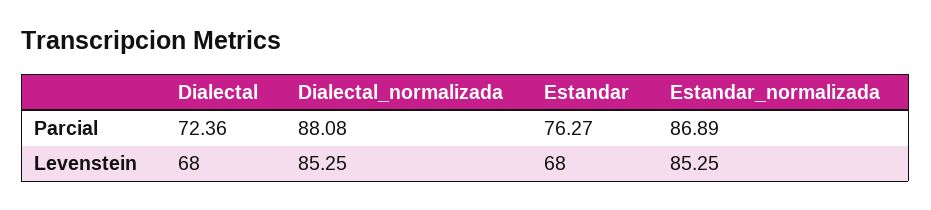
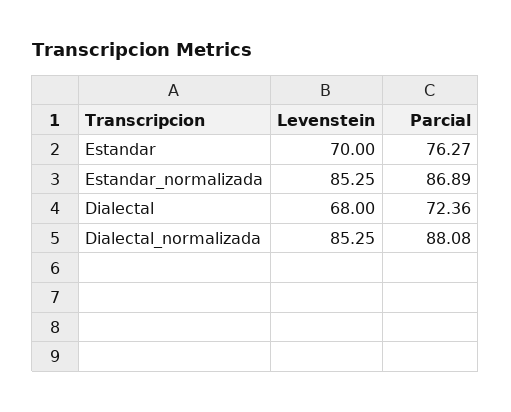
Estandar, Levenstein: 68 -> 70

